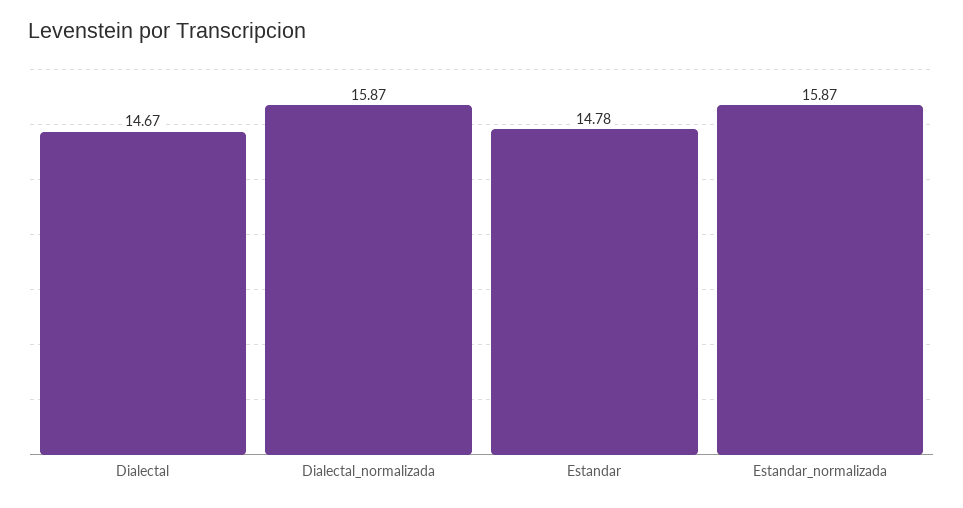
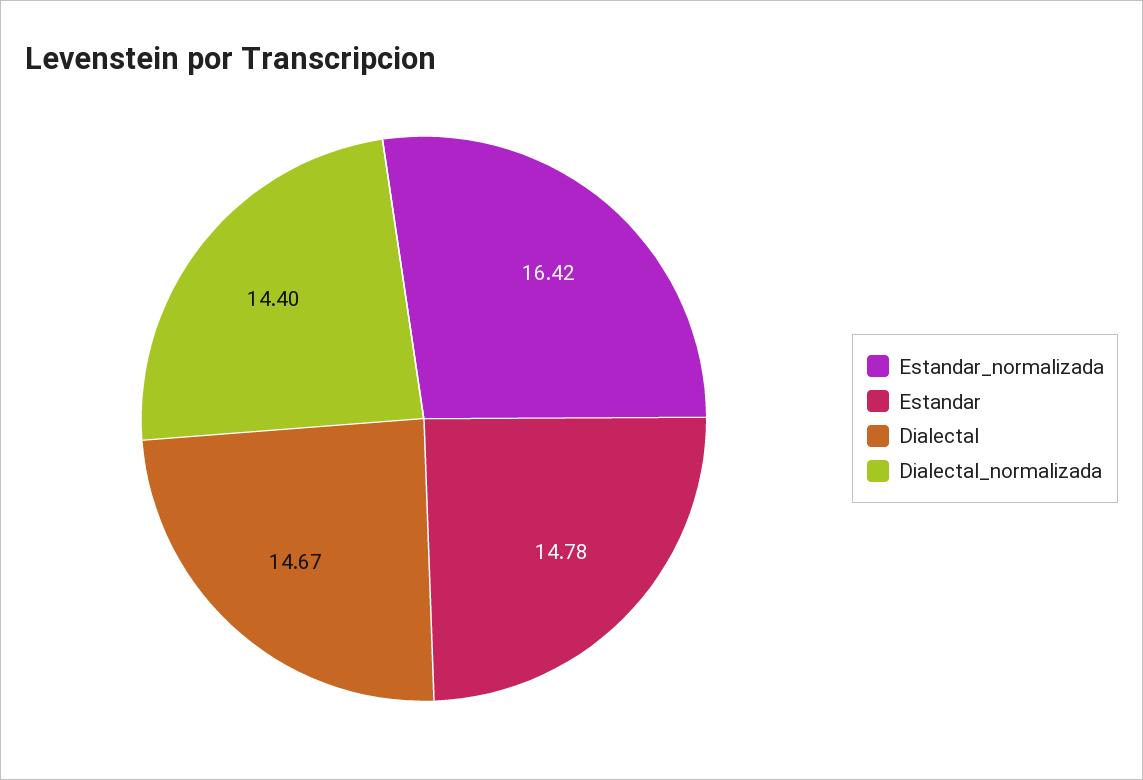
Dialectal_normalizada: 15.87 -> 14.4
Estandar_normalizada: 15.87 -> 16.42

